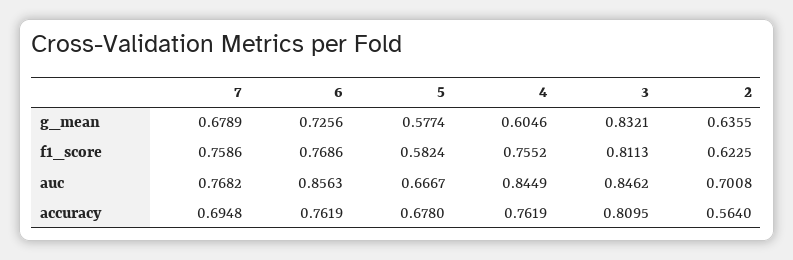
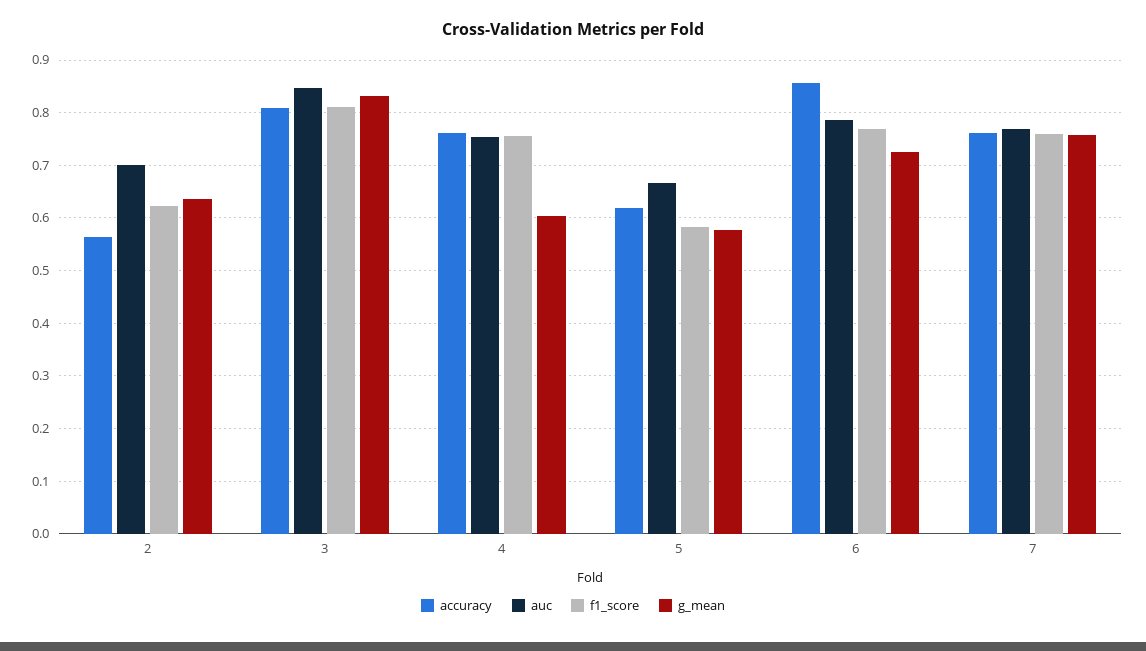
g_mean, 7: 0.6789 -> 0.76
auc, 6: 0.8563 -> 0.78
auc, 4: 0.8449 -> 0.76
accuracy, 7: 0.6948 -> 0.76
accuracy, 6: 0.7619 -> 0.86
accuracy, 5: 0.678 -> 0.62

